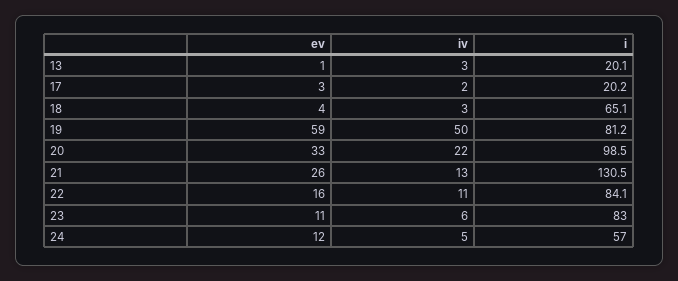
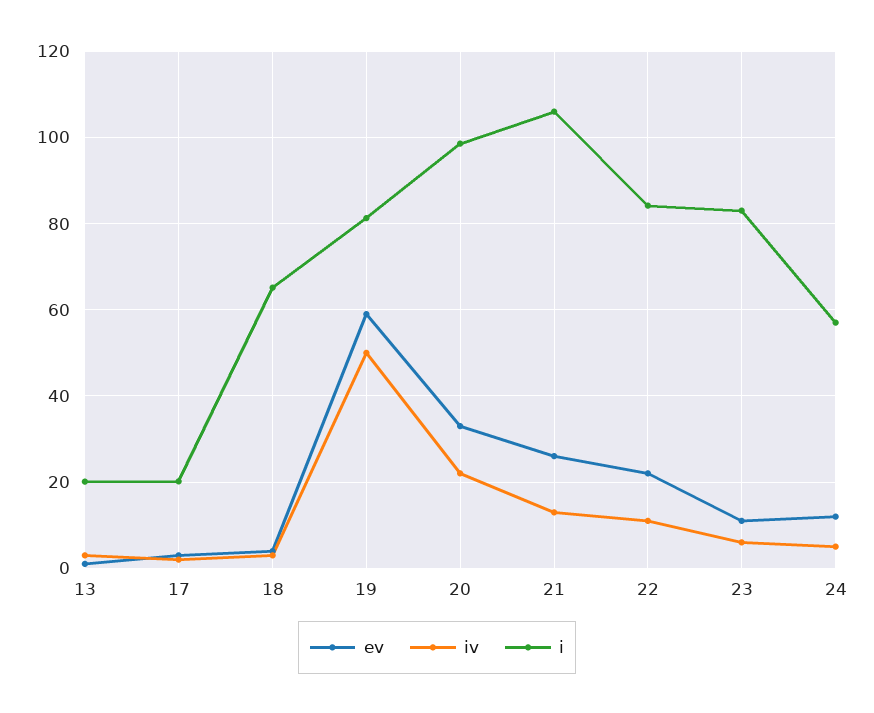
i, 21: 130.5 -> 106
ev, 22: 16 -> 22

